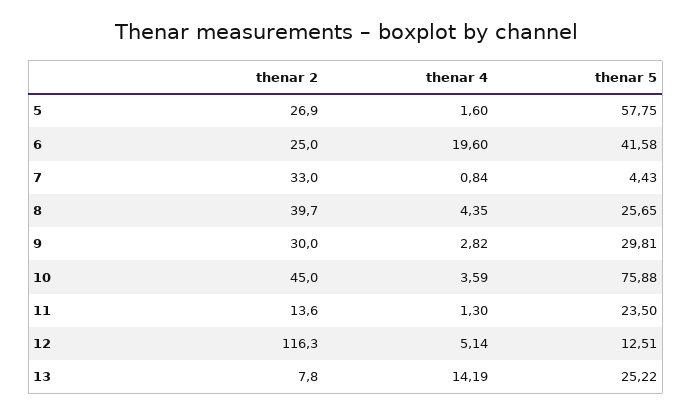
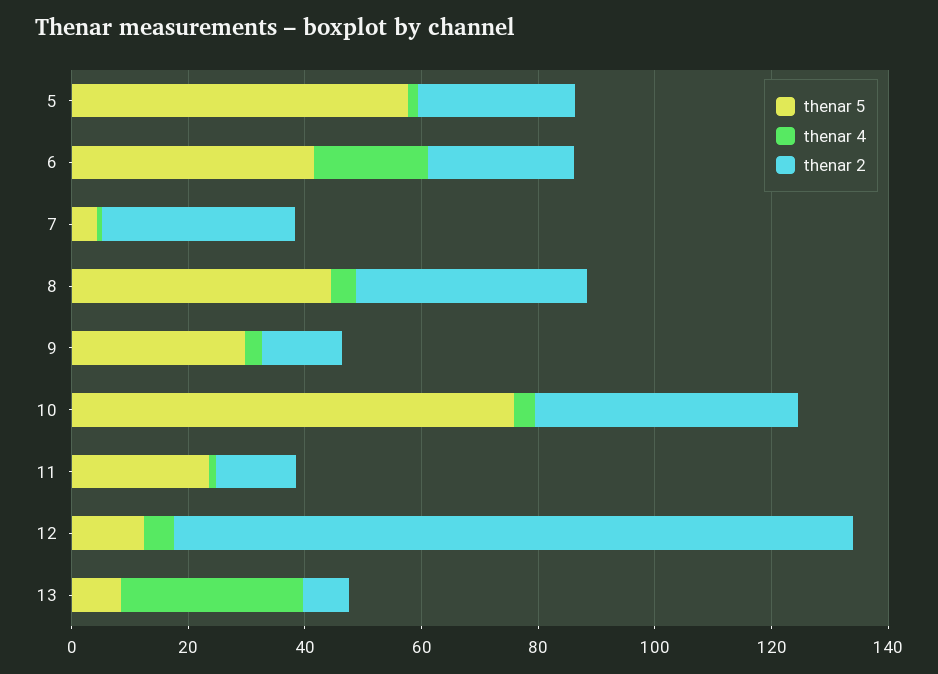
thenar 5, 8: 25.65 -> 45
thenar 2, 9: 30 -> 15
thenar 4, 13: 14.19 -> 30
thenar 5, 13: 25.22 -> 10

